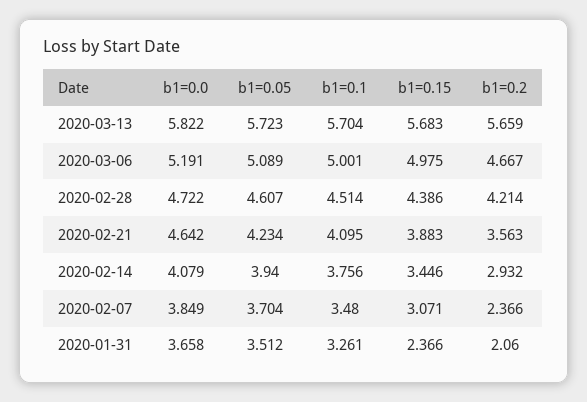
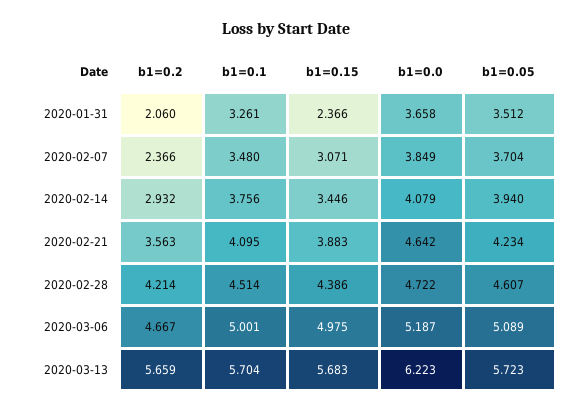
b1=0.0, 2020-03-13: 5.822 -> 6.223
b1=0.0, 2020-03-06: 5.191 -> 5.187

